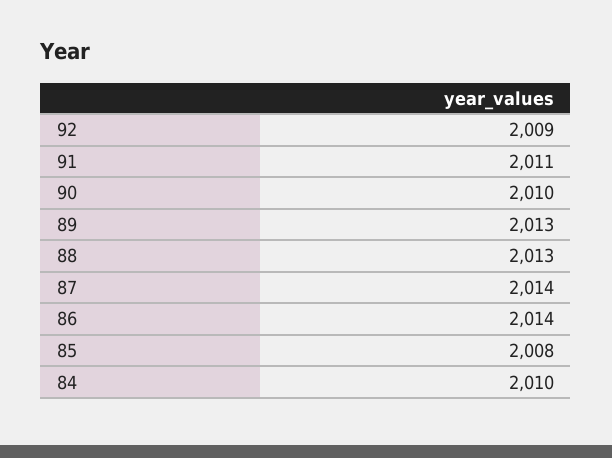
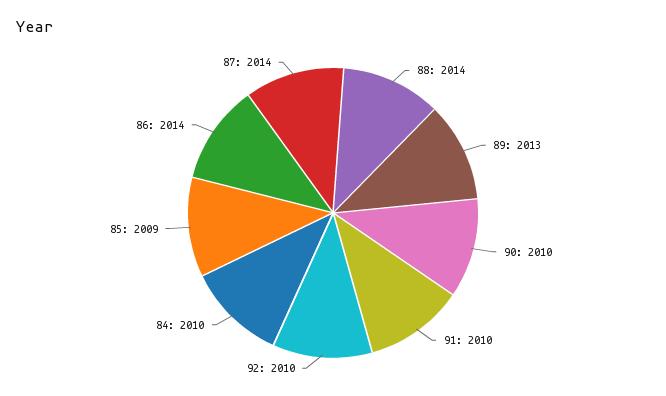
92: 2009 -> 2010
91: 2011 -> 2010
88: 2013 -> 2014
85: 2008 -> 2009

